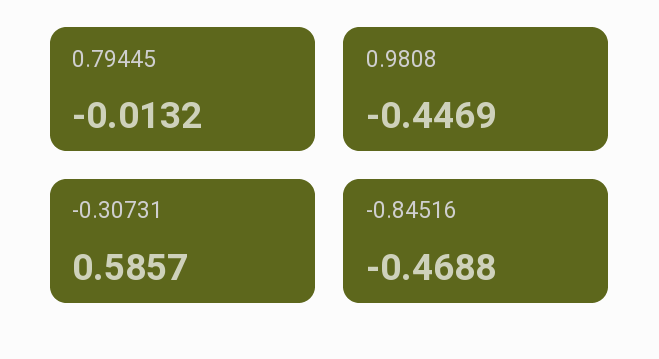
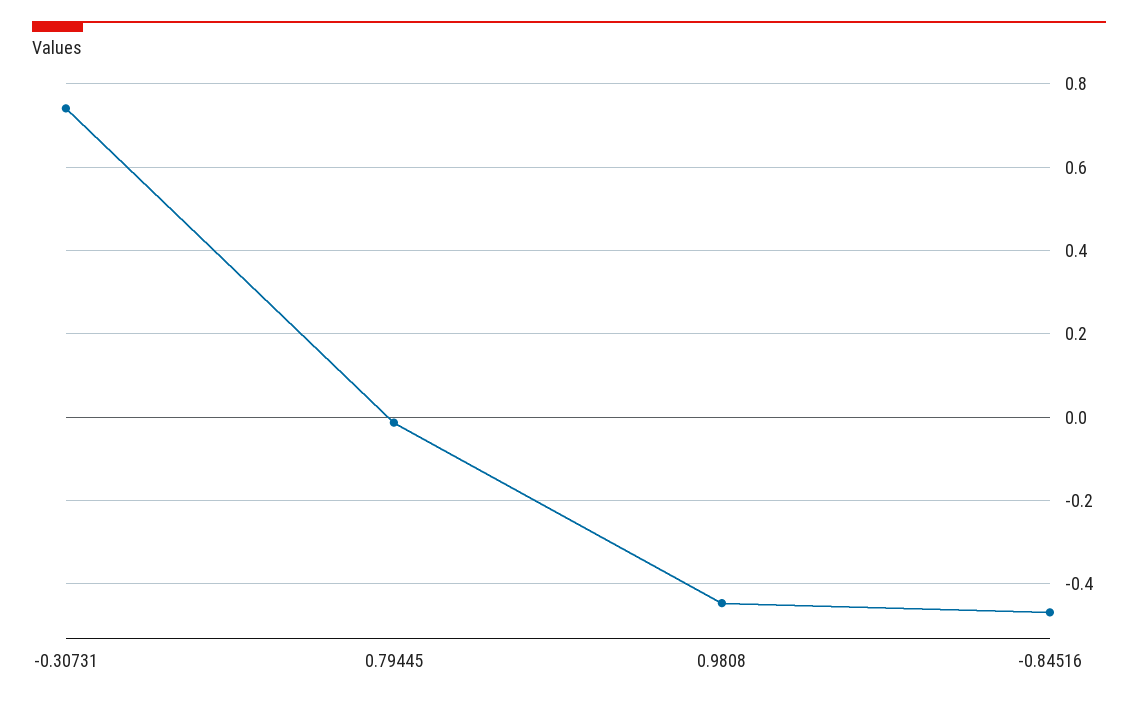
-0.30731: 0.5857 -> 0.74

